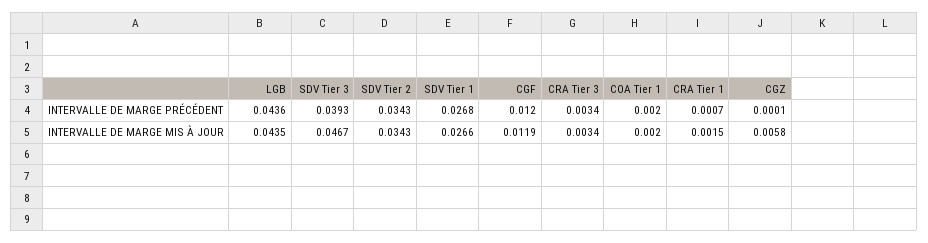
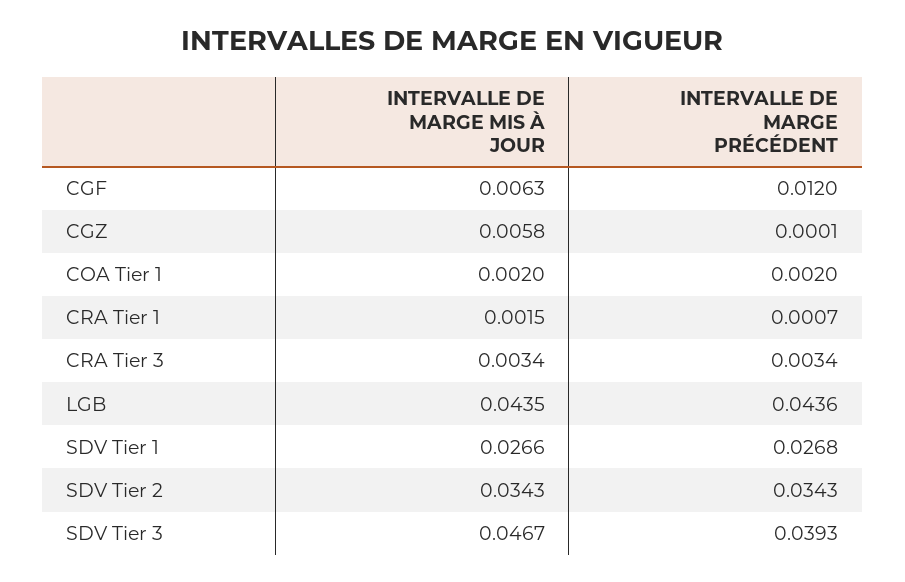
CGF, INTERVALLE DE MARGE MIS À JOUR: 0.0119 -> 0.0063

